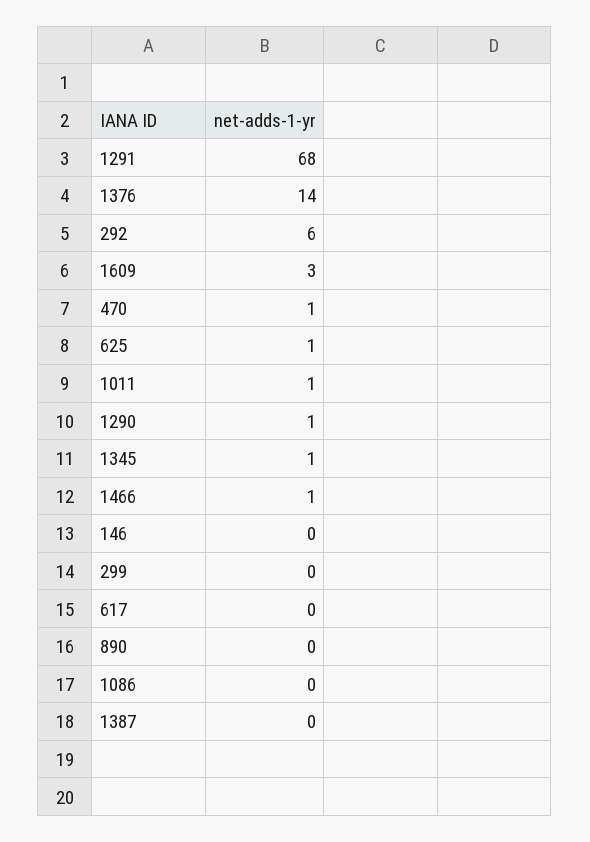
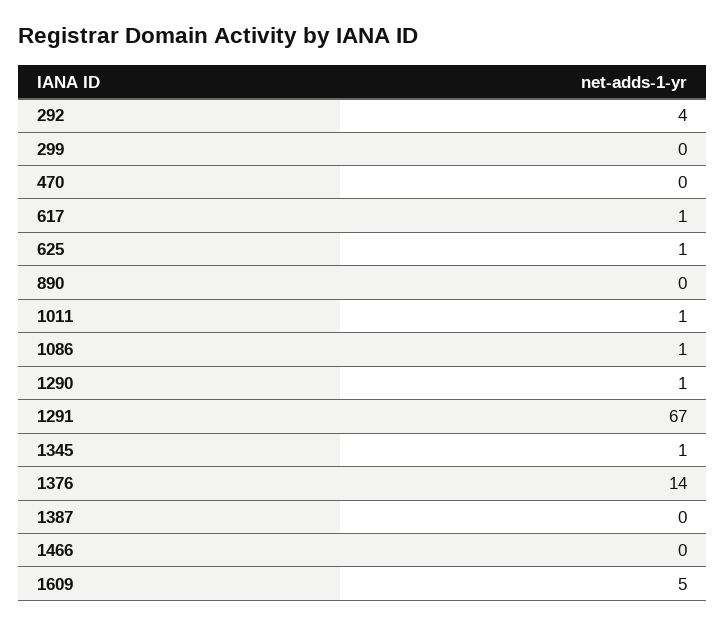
1291: 68 -> 67
292: 6 -> 4
1609: 3 -> 5
470: 1 -> 0
1466: 1 -> 0
146: 0 -> none
617: 0 -> 1
1086: 0 -> 1

